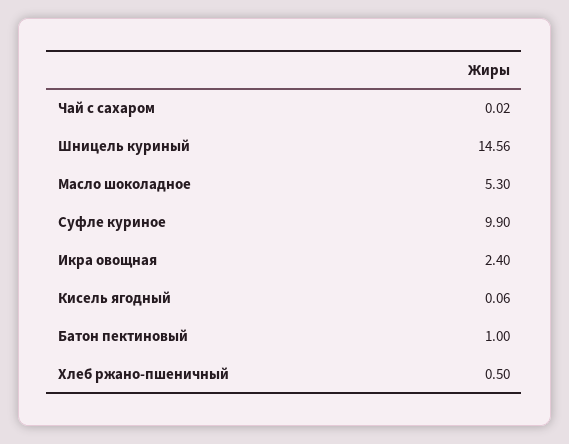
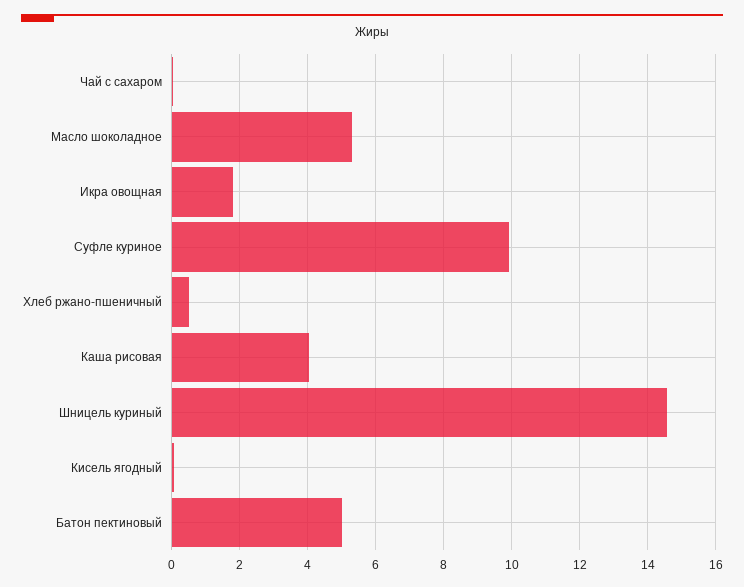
Икра овощная: 2.4 -> 1.8
Батон пектиновый: 1 -> 5
Каша рисовая: none -> 4

